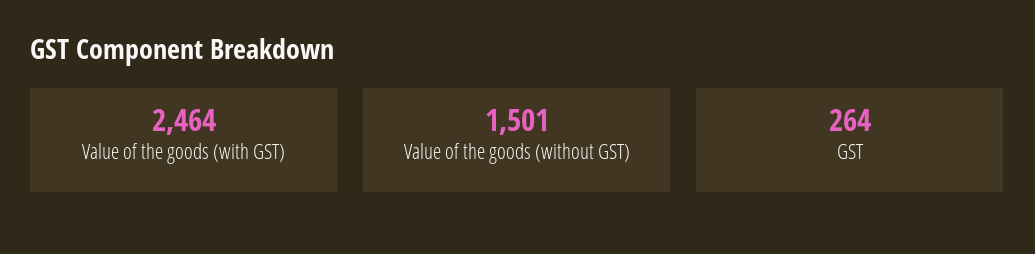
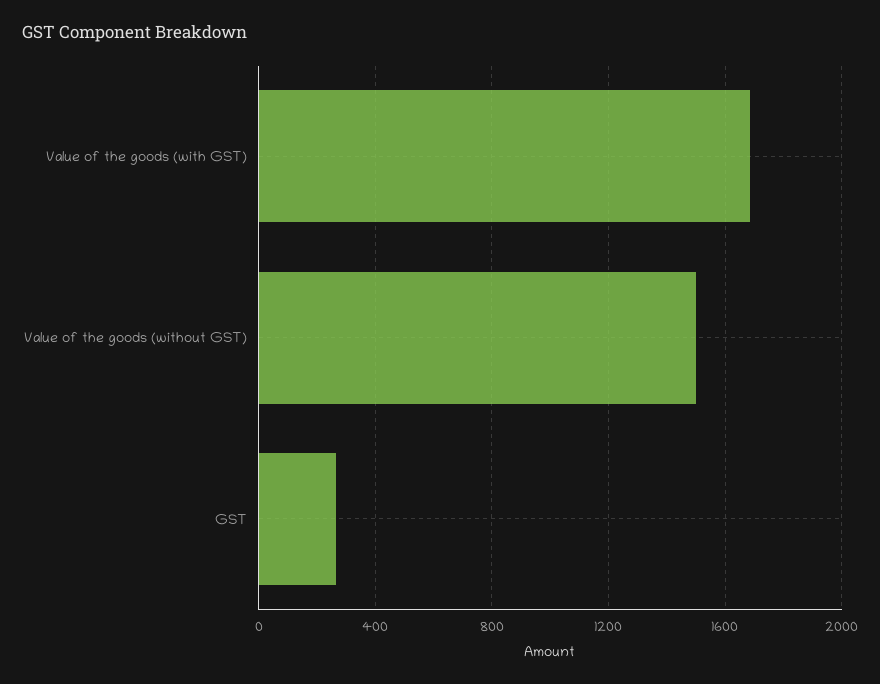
Value of the goods (with GST): 2464 -> 1700

